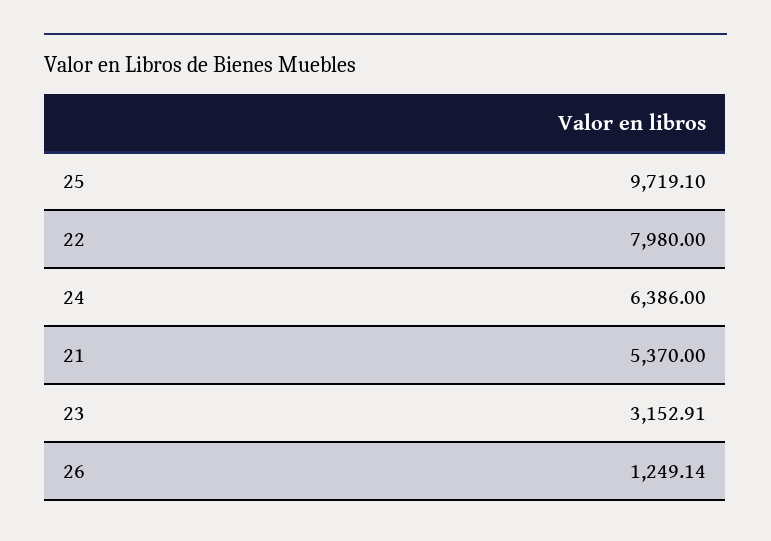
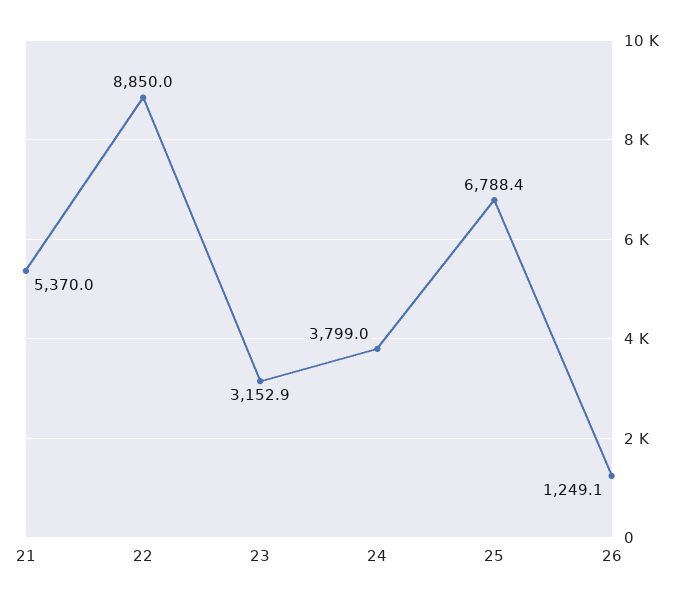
25: 9719.1 -> 6788.4
22: 7980 -> 8850
24: 6386 -> 3799

